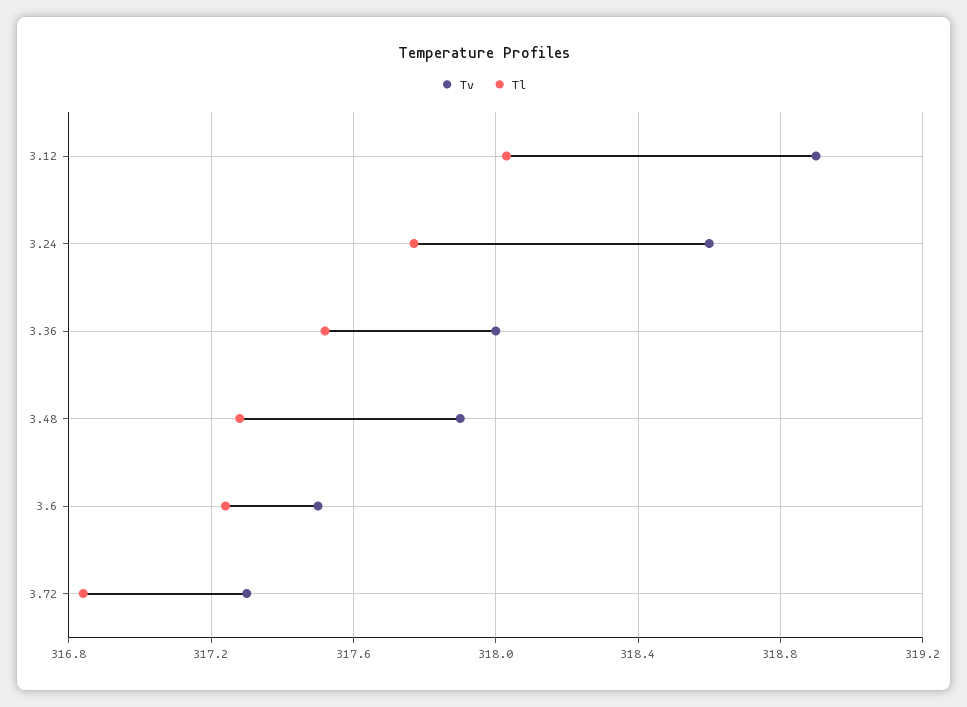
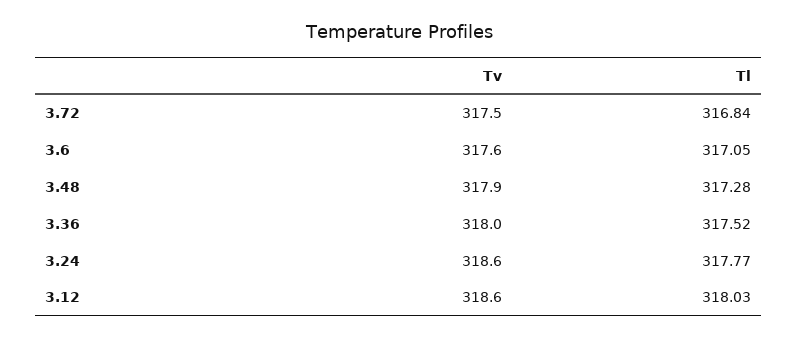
Tv, 3.12: 318.9 -> 318.6
Tv, 3.6: 317.5 -> 317.6
Tl, 3.6: 317.25 -> 317.05
Tv, 3.72: 317.3 -> 317.5

